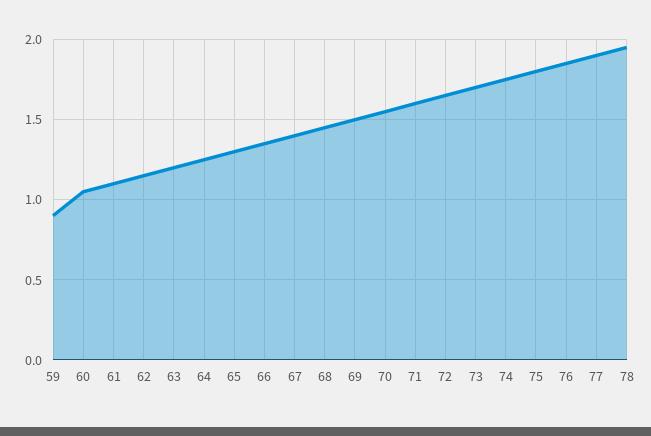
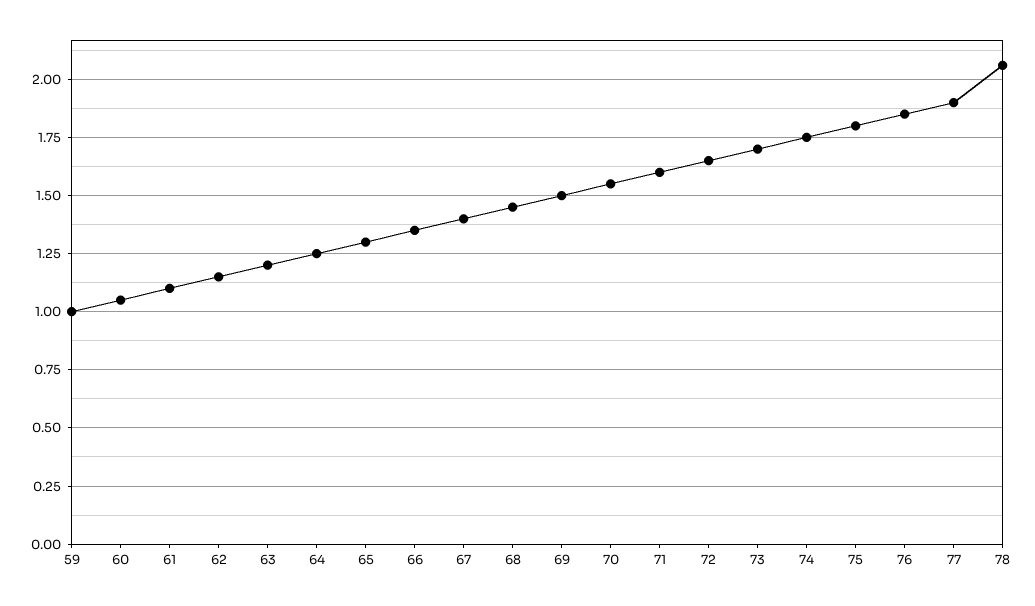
59: 0.9 -> 1
78: 1.95 -> 2.05

